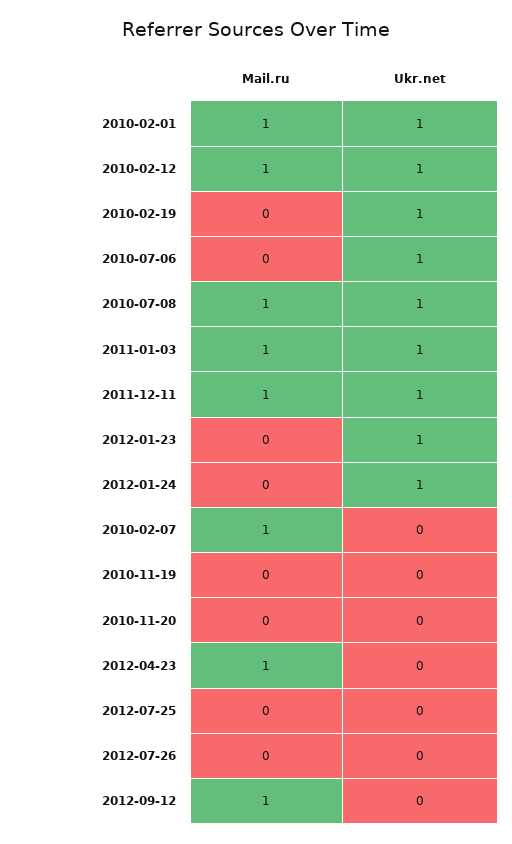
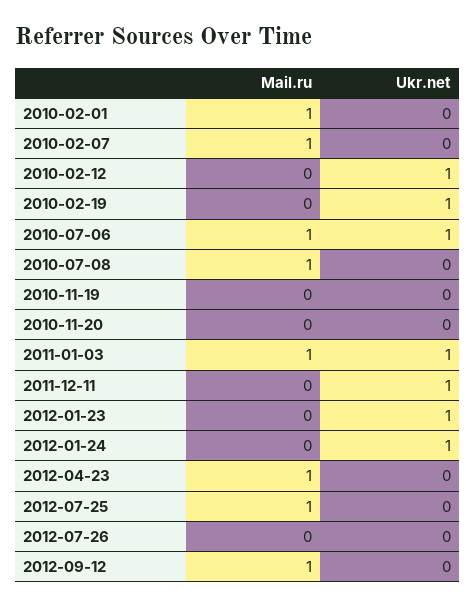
Ukr.net, 2010-02-01: 1 -> 0
Mail.ru, 2010-02-12: 1 -> 0
Mail.ru, 2010-07-06: 0 -> 1
Ukr.net, 2010-07-08: 1 -> 0
Mail.ru, 2011-12-11: 1 -> 0
Mail.ru, 2012-07-25: 0 -> 1

